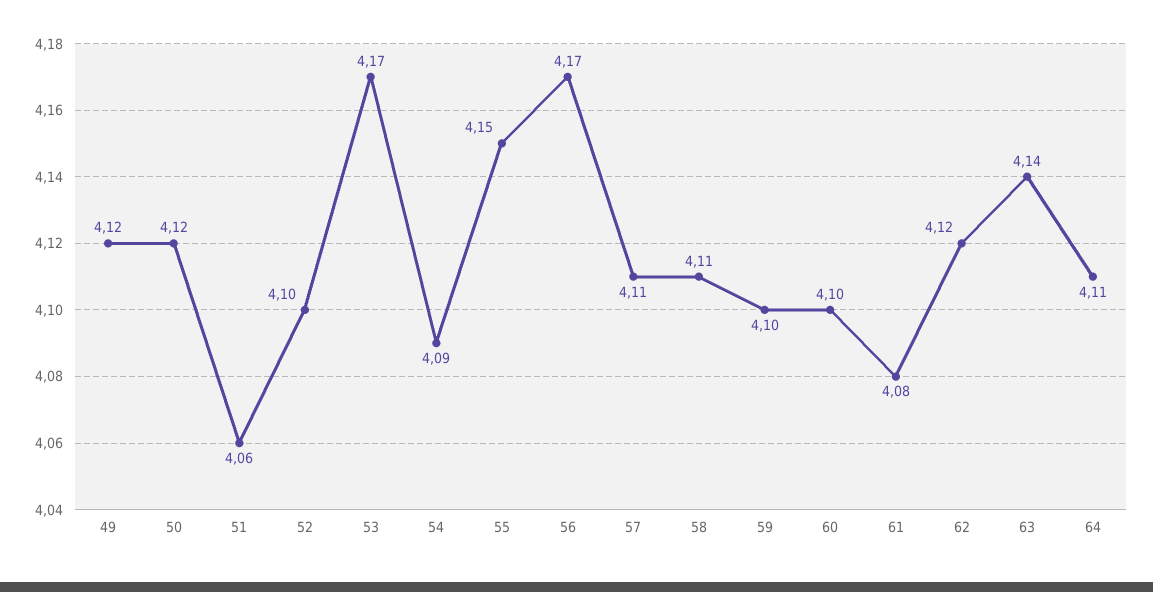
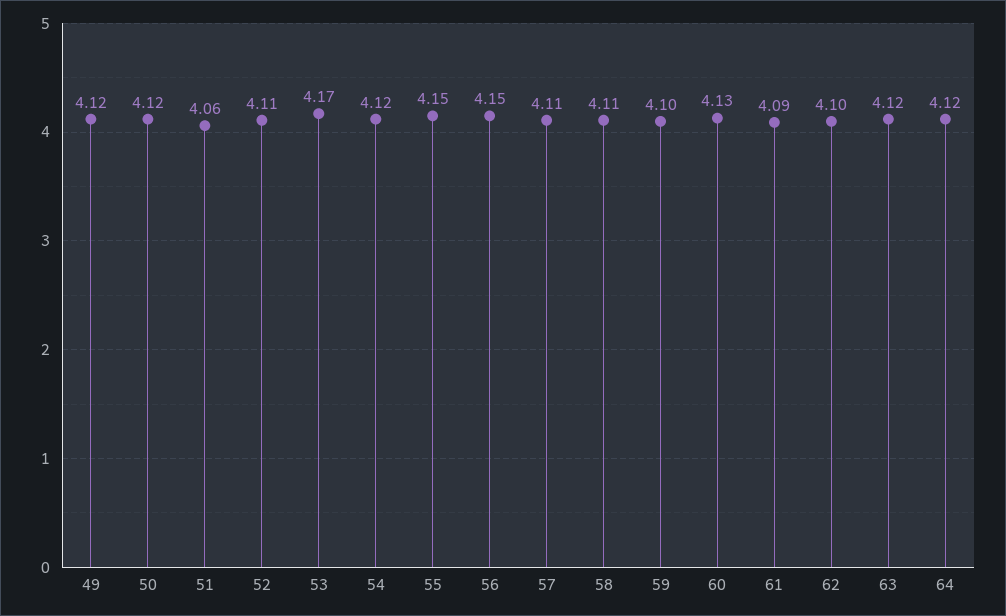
52: 4.1 -> 4.11
54: 4.09 -> 4.12
56: 4.17 -> 4.15
60: 4.1 -> 4.13
61: 4.08 -> 4.09
62: 4.12 -> 4.1
63: 4.14 -> 4.12
64: 4.11 -> 4.12

